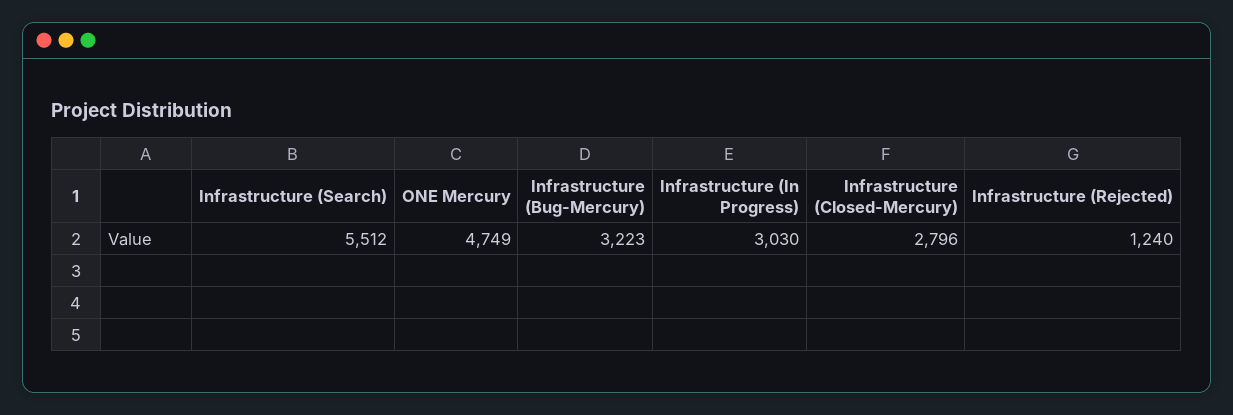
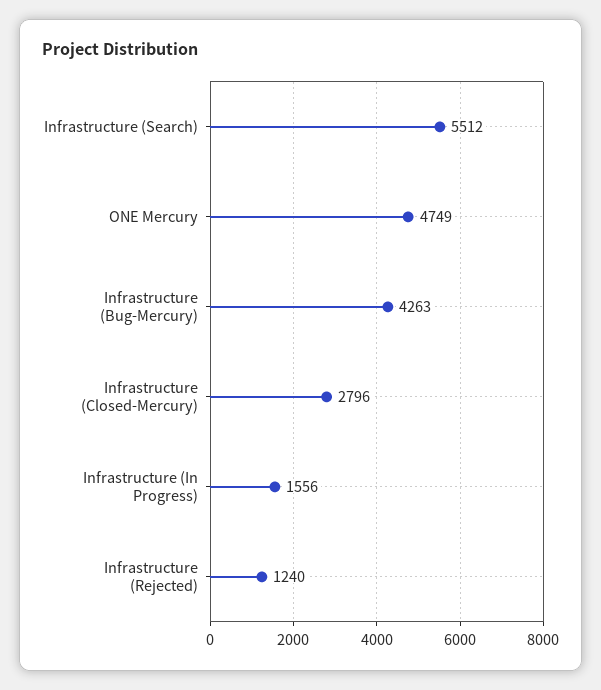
Infrastructure (Bug-Mercury): 3223 -> 4263
Infrastructure (In Progress): 3030 -> 1556

